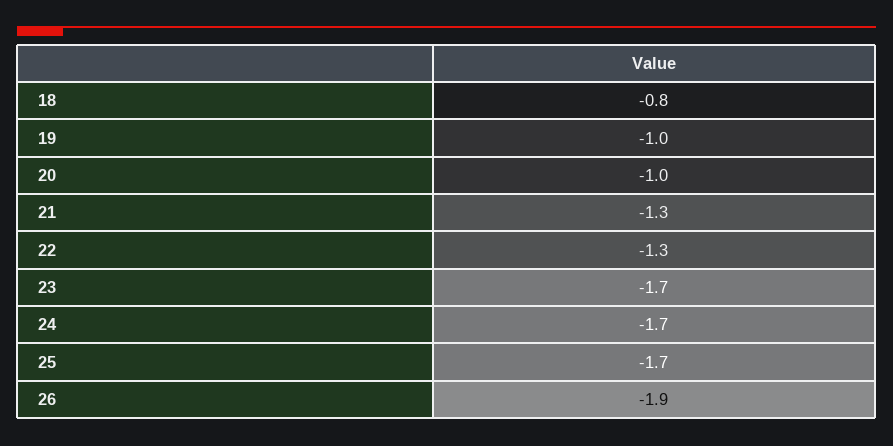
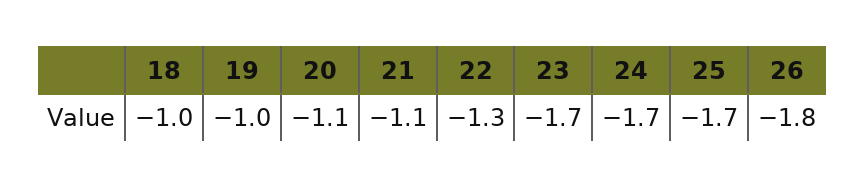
18: -0.8 -> -1
20: -1 -> -1.1
21: -1.3 -> -1.1
26: -1.9 -> -1.8

